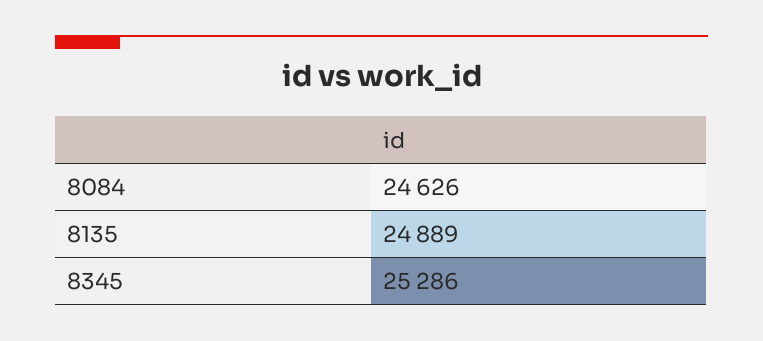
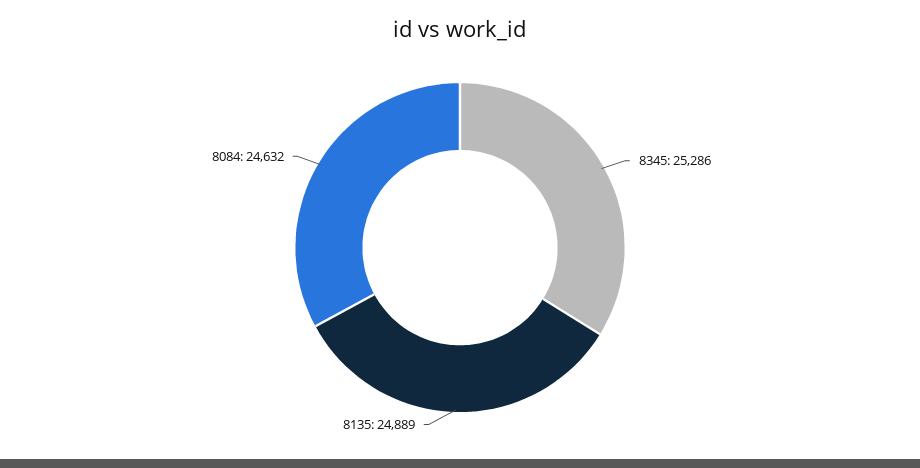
8084: 24626 -> 24632

